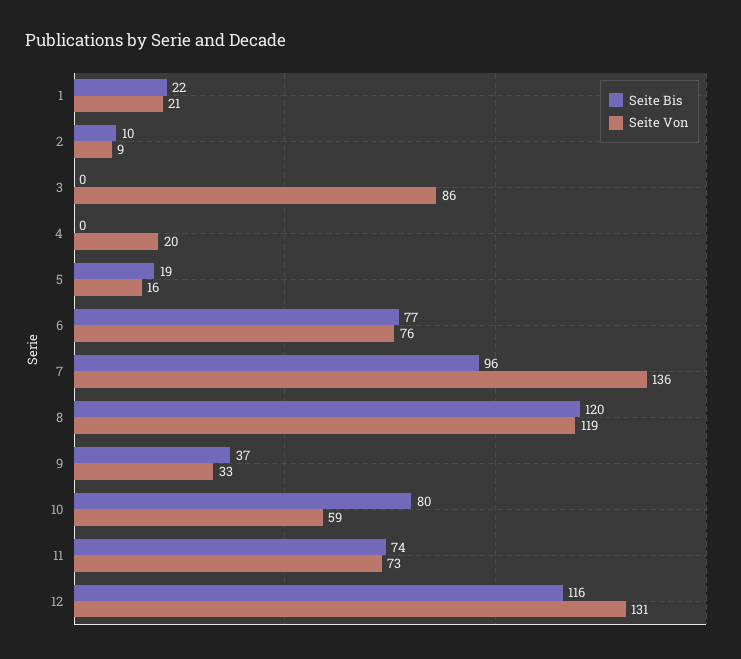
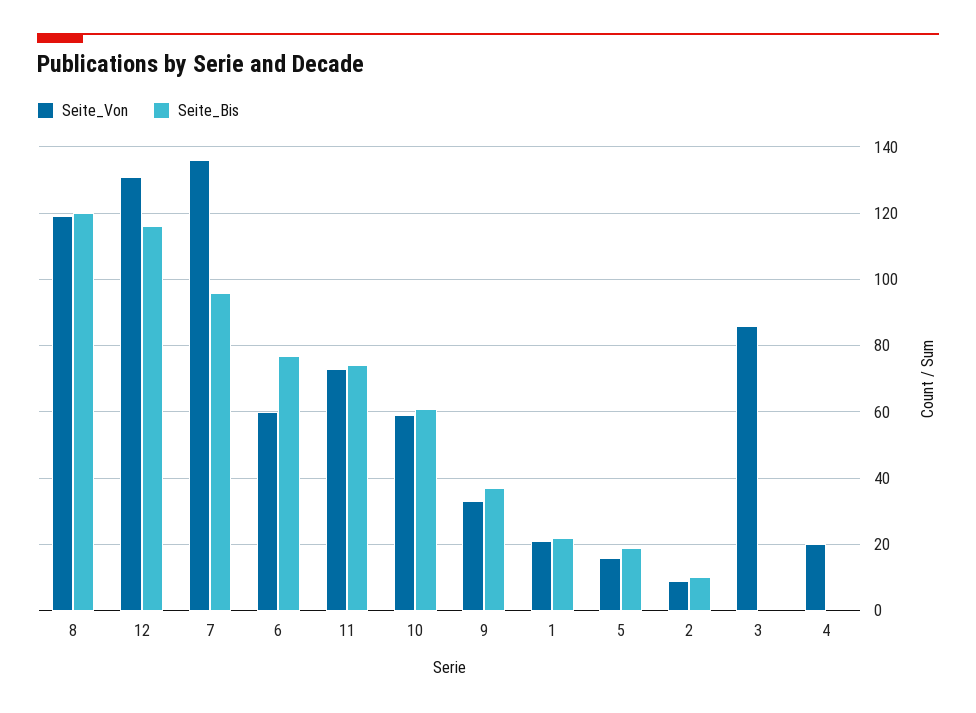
Seite Von, 6: 76 -> 60
Seite Bis, 10: 80 -> 60

